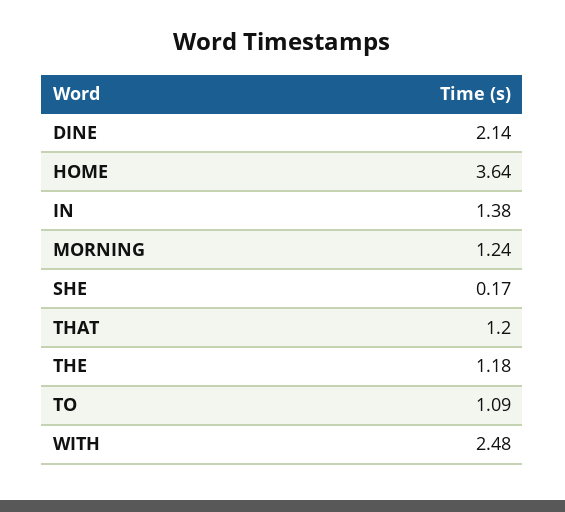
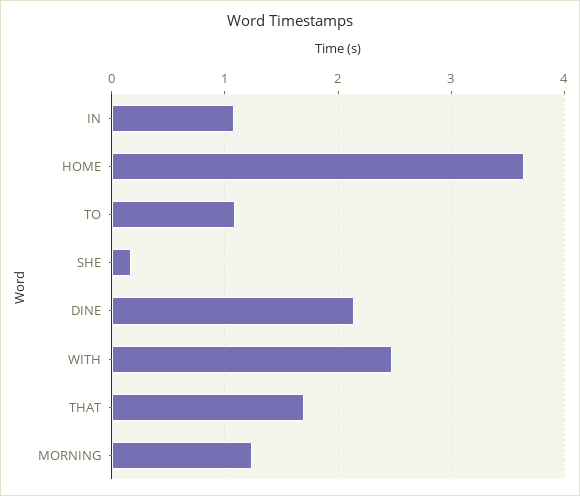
IN: 1.38 -> 1.1
THAT: 1.2 -> 1.7
THE: 1.18 -> none

